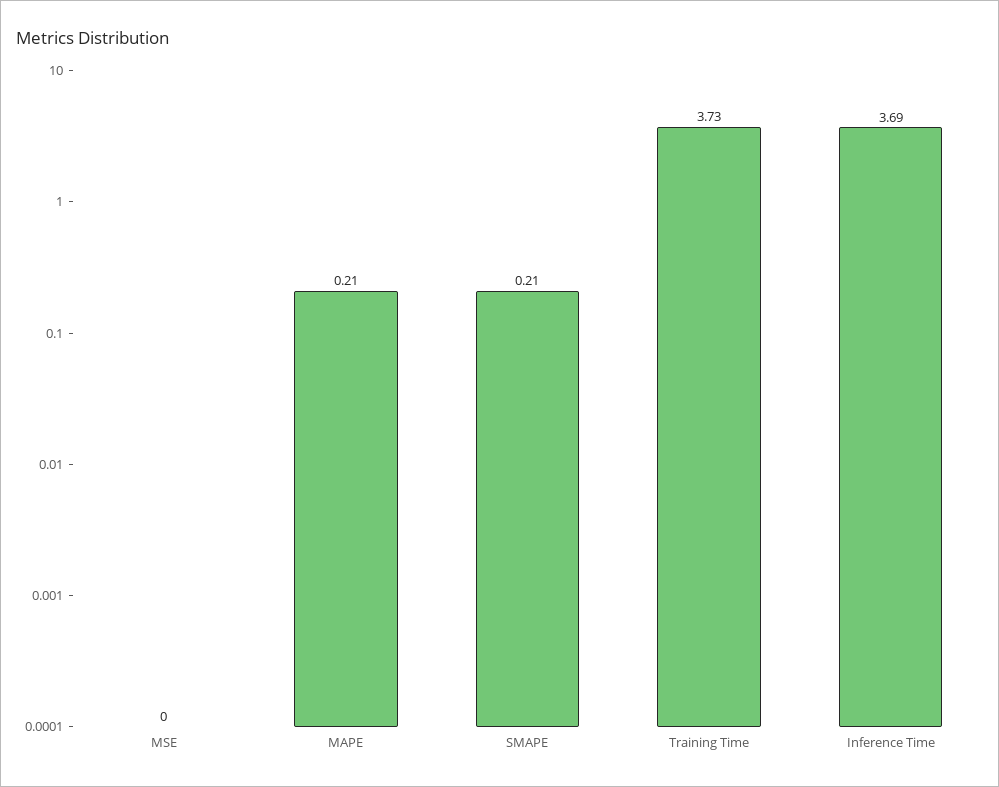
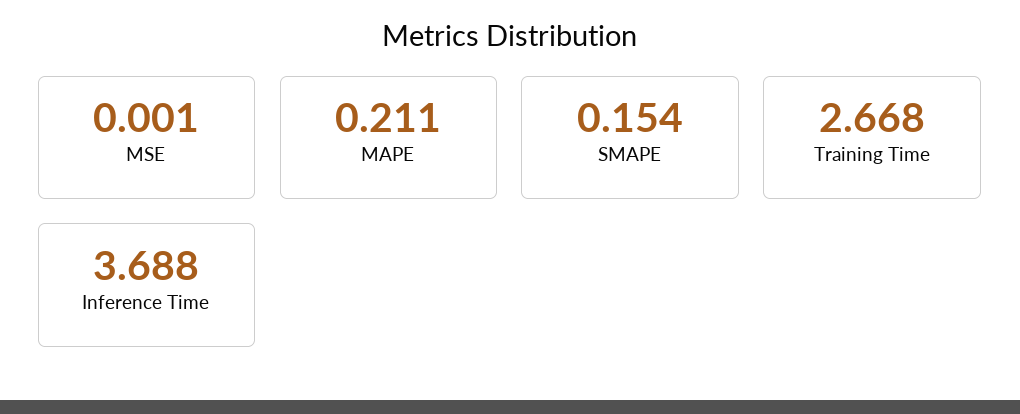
SMAPE: 0.21 -> 0.154
Training Time: 3.73 -> 2.668

